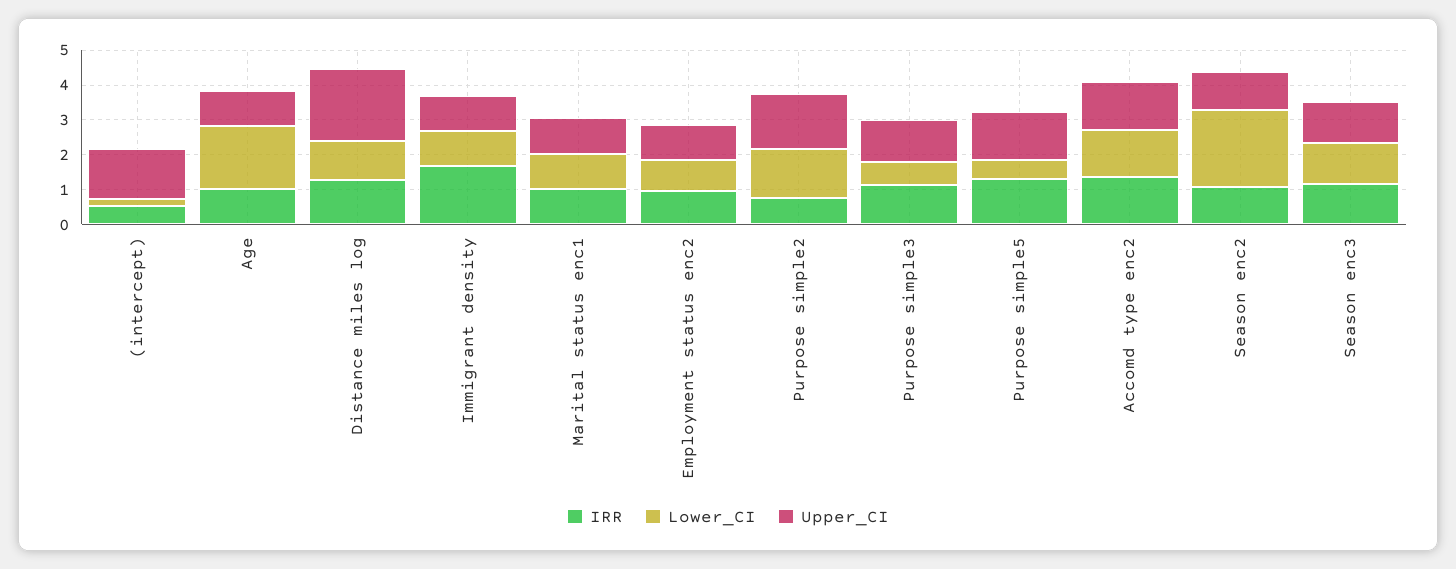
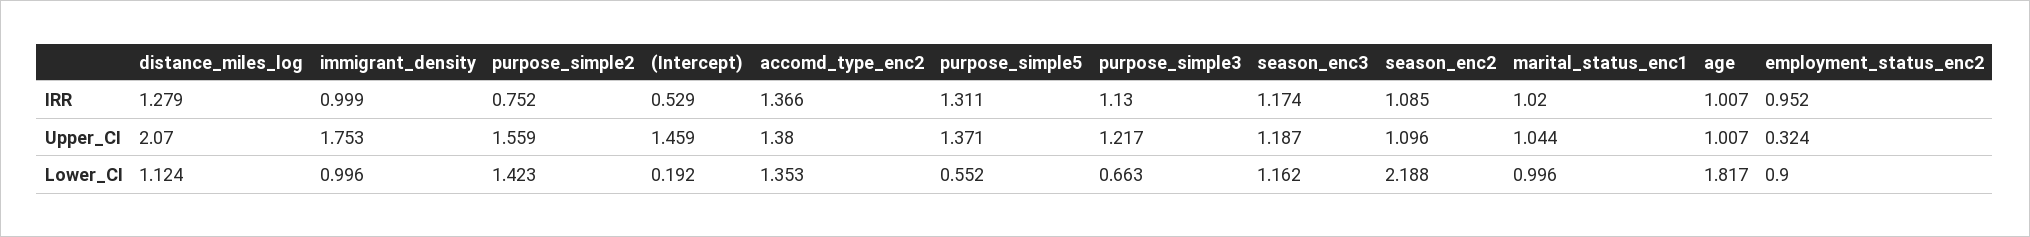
IRR, Immigrant density: 1.75 -> 0.999
Upper_CI, Immigrant density: 1 -> 1.753
Upper_CI, Employment status enc2: 1 -> 0.324

